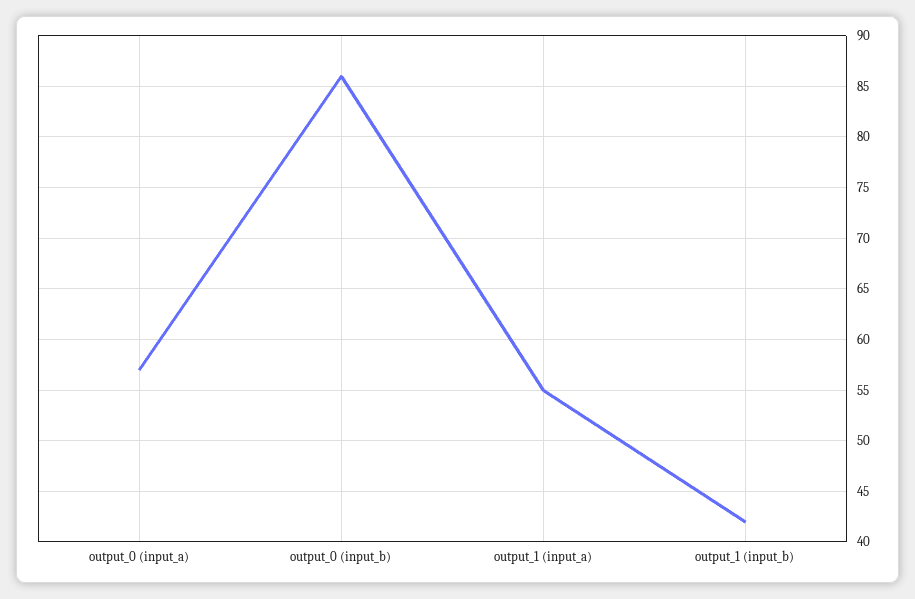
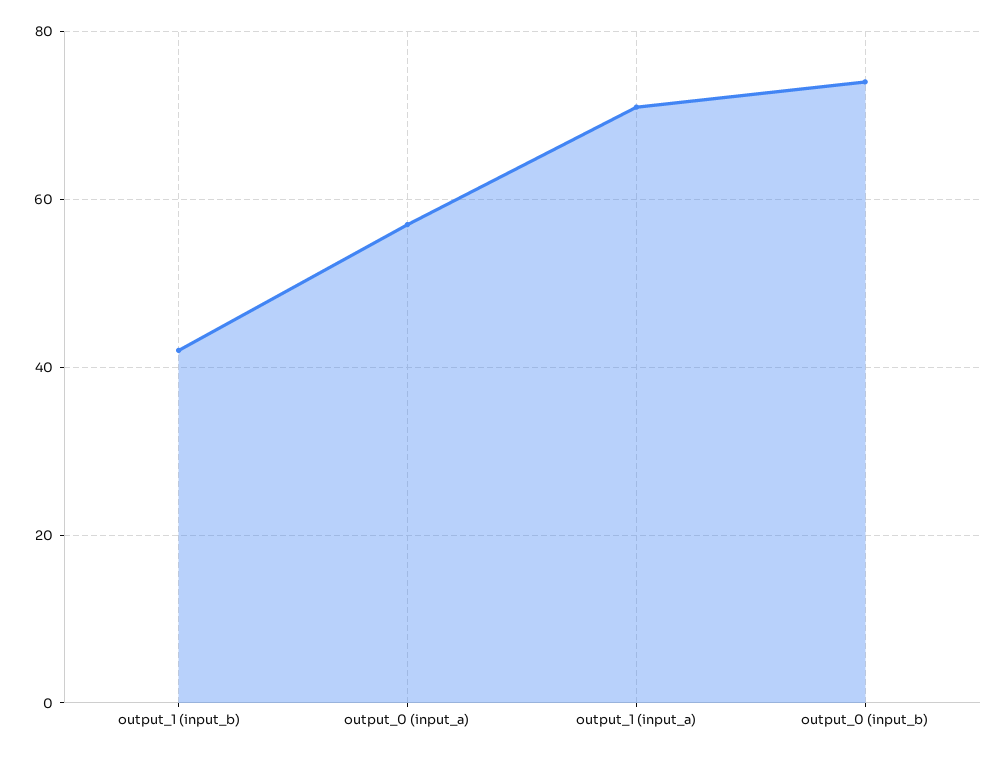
output_0 (input_b): 86 -> 75
output_1 (input_a): 55 -> 70

